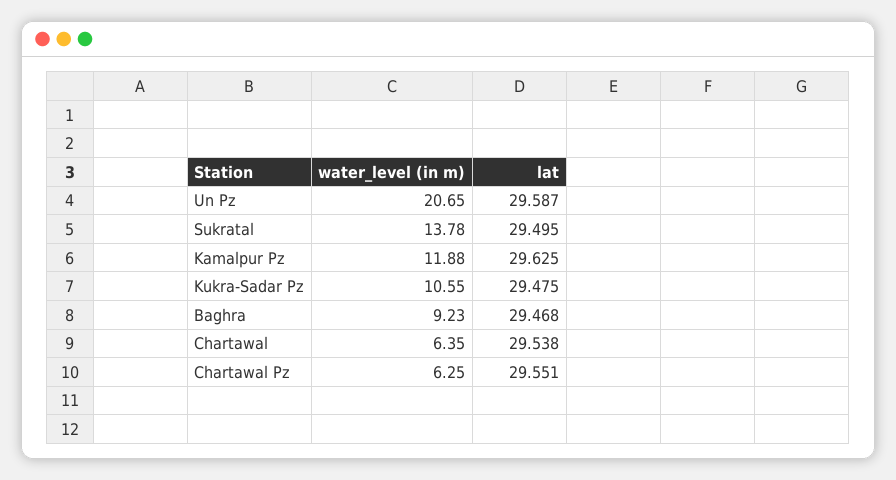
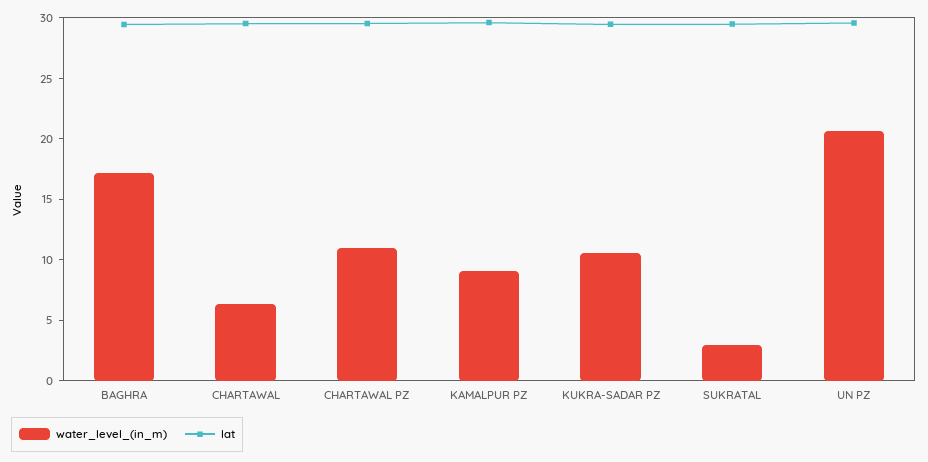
water_level (in m), Sukratal: 13.78 -> 3
water_level (in m), Kamalpur Pz: 11.88 -> 9
water_level (in m), Baghra: 9.23 -> 17
water_level (in m), Chartawal Pz: 6.25 -> 11

